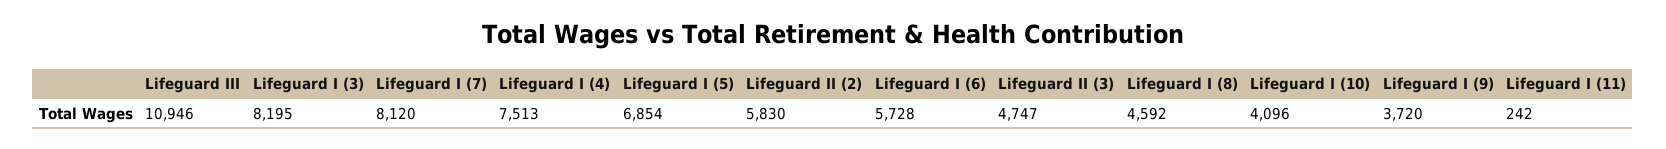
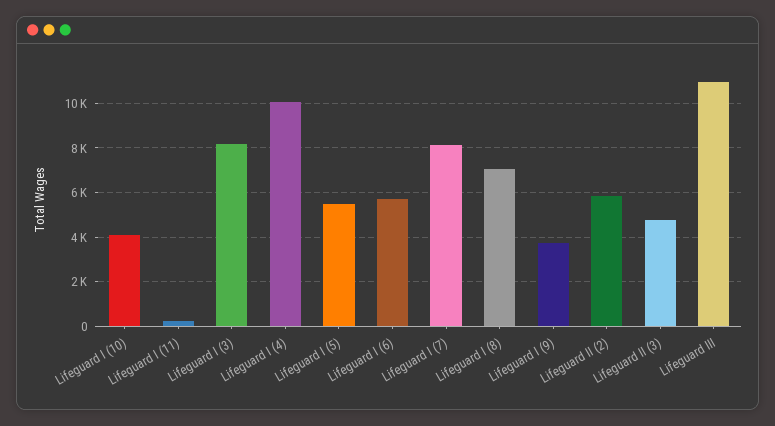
Lifeguard I (4): 7513 -> 10000
Lifeguard I (5): 6854 -> 5500
Lifeguard I (8): 4592 -> 7000

